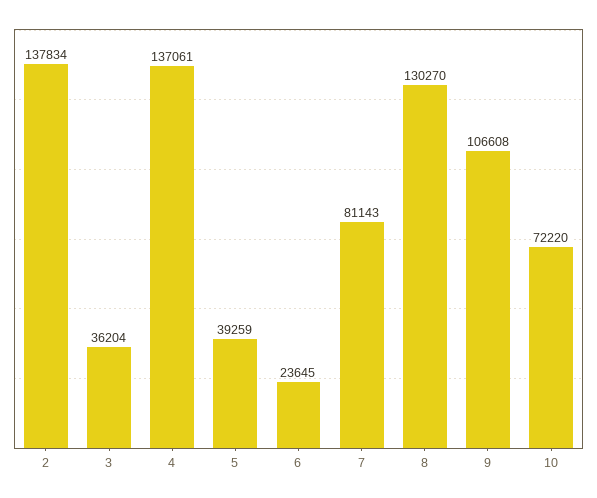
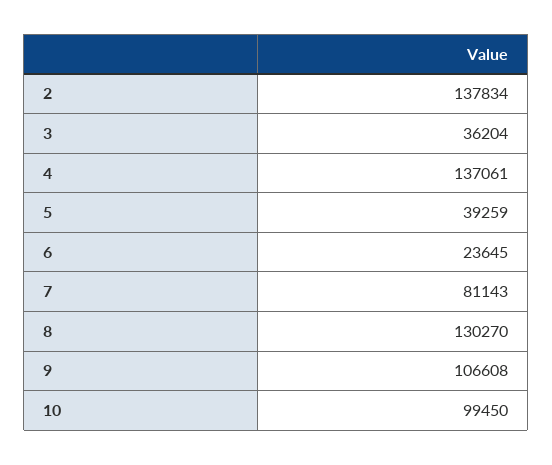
10: 72220 -> 99450

